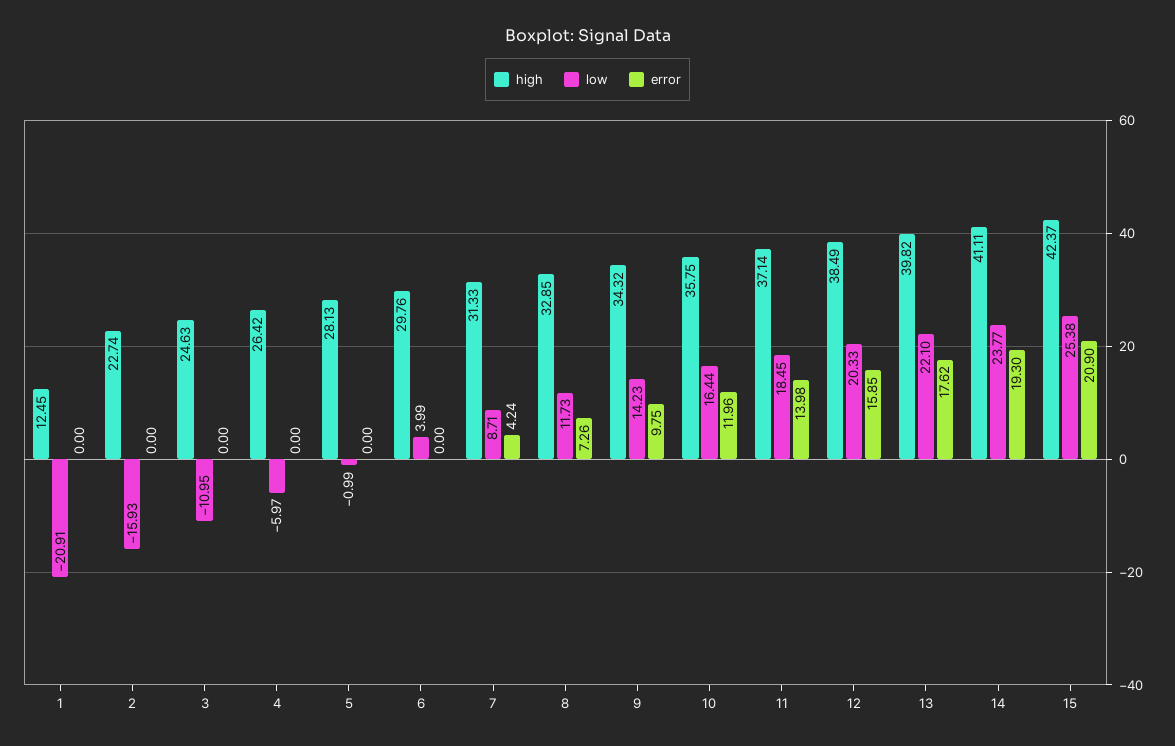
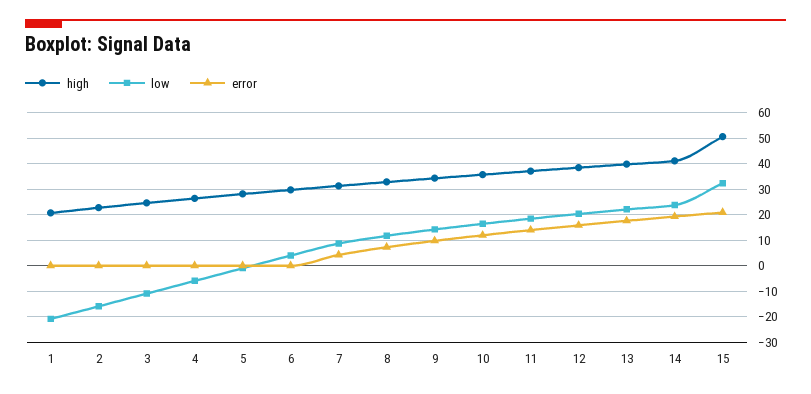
high, 1: 12.45 -> 20
high, 15: 42.37 -> 50
low, 15: 25.38 -> 32.5

